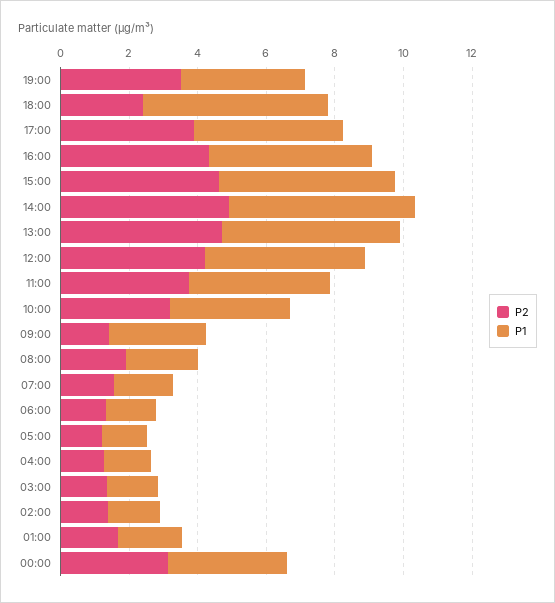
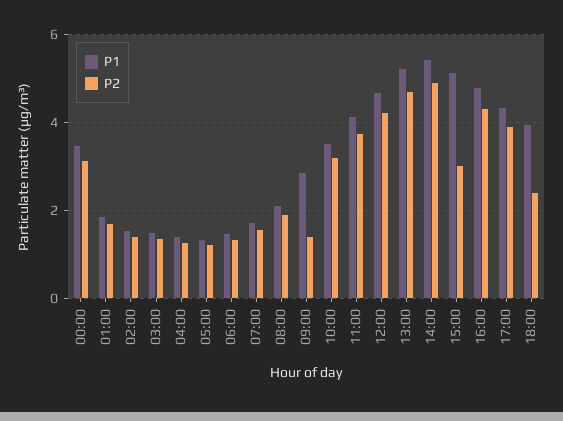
P2, 19:00: 3.5 -> none
P1, 19:00: 3.5 -> none
P1, 18:00: 5.5 -> 4
P2, 15:00: 4.5 -> 3

